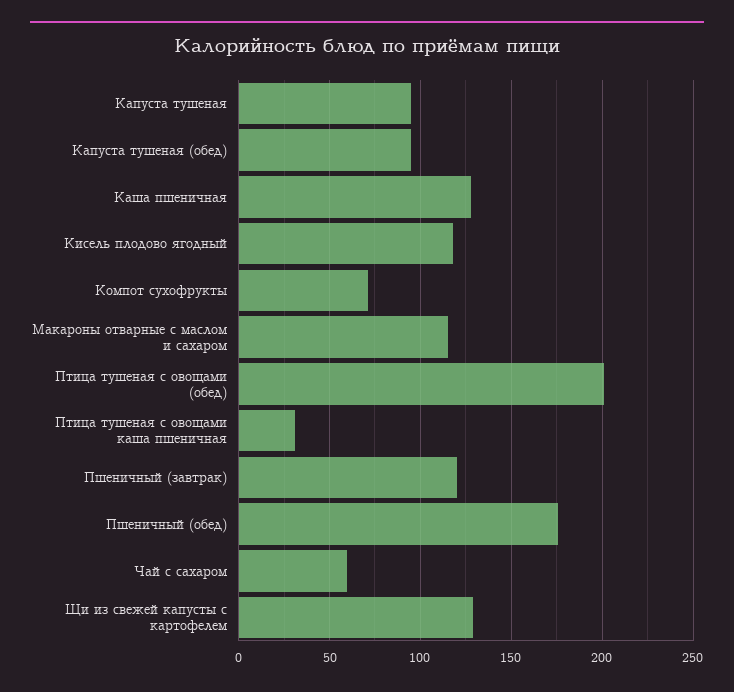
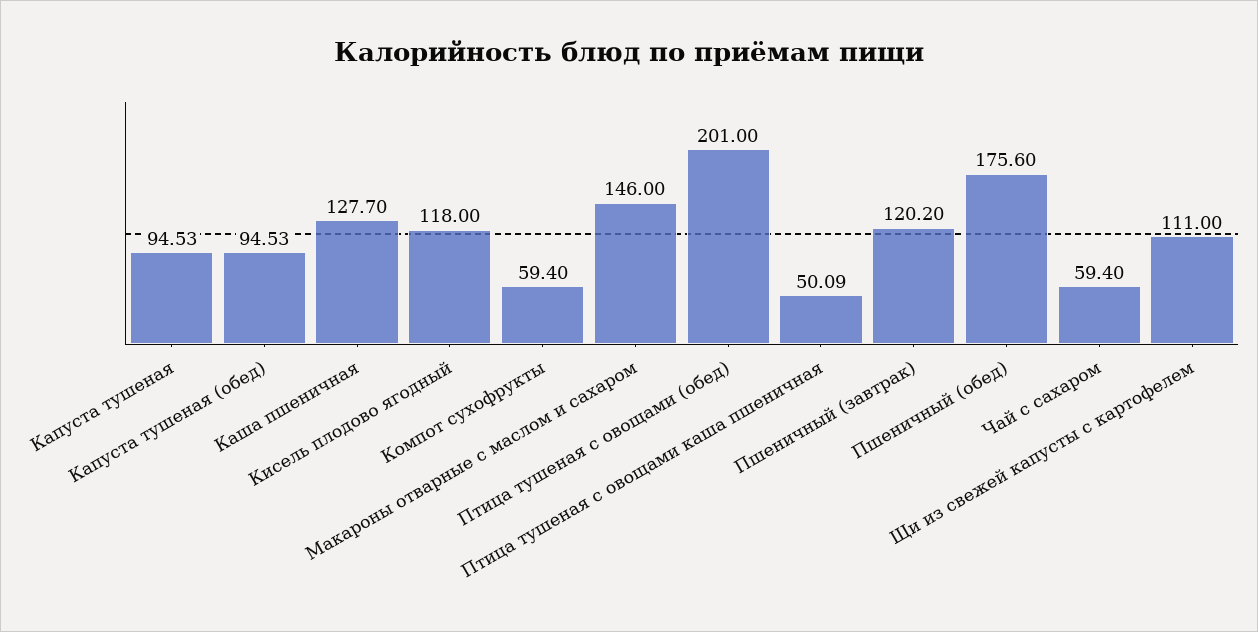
Компот сухофрукты: 70 -> 59.4
Макароны отварные с маслом и сахаром: 115 -> 146
Птица тушеная с овощами каша пшеничная: 30 -> 50.09
Щи из свежей капусты с картофелем: 130 -> 111

